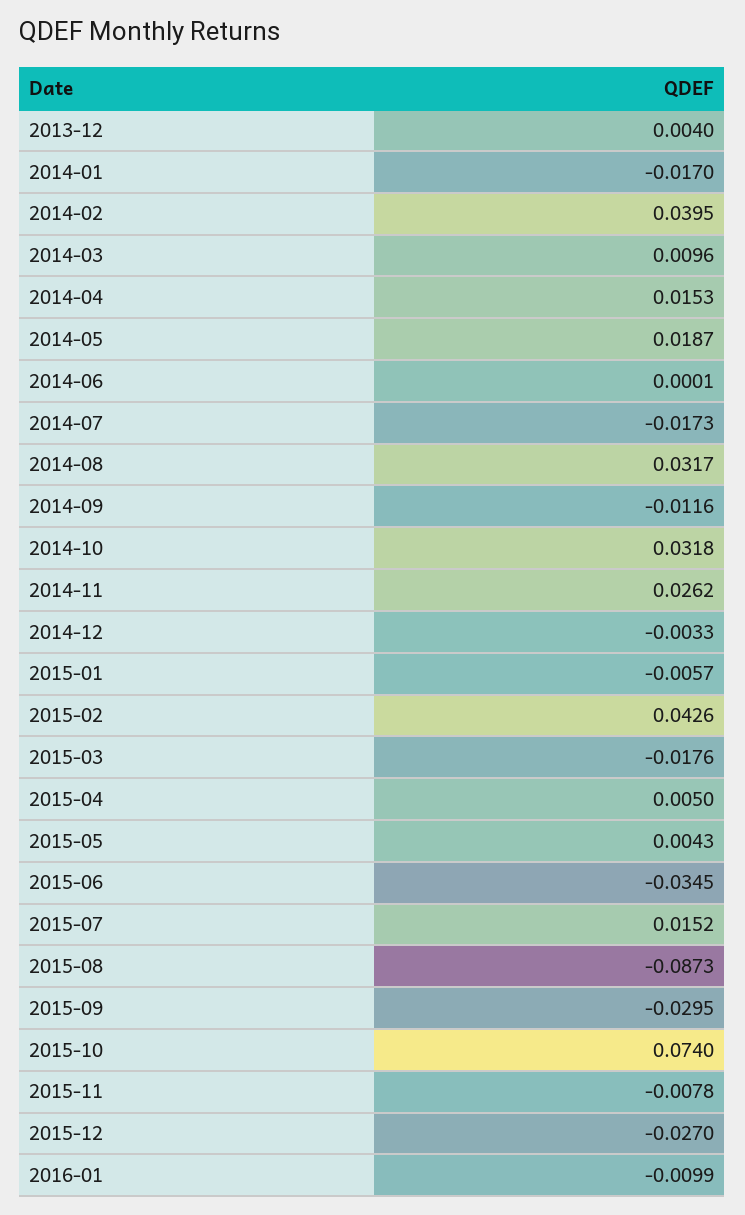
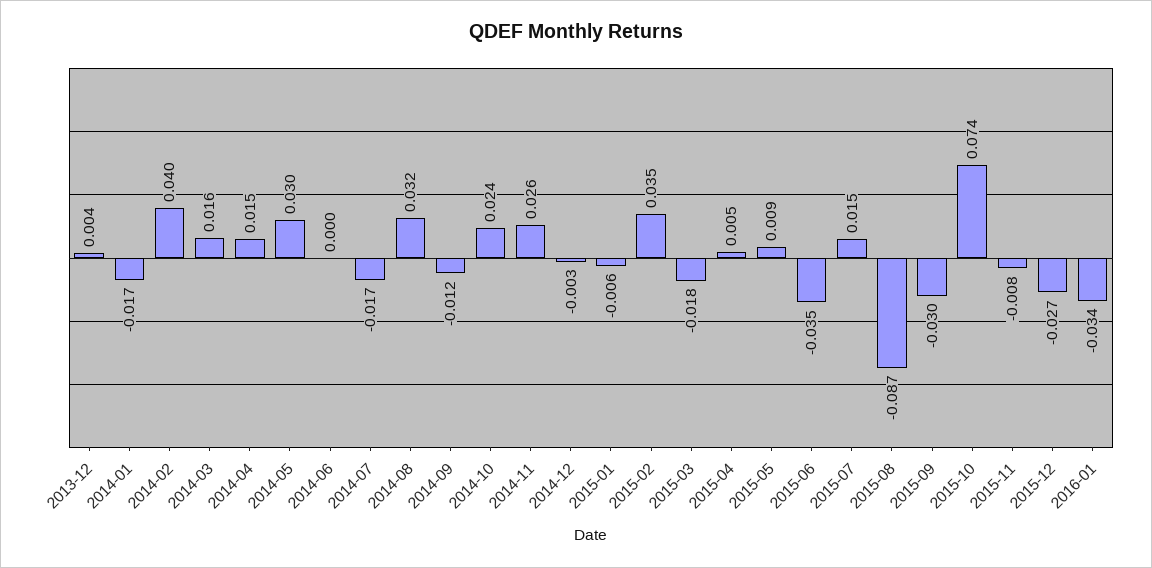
2014-03: 0.0096 -> 0.016
2014-05: 0.0187 -> 0.03
2014-10: 0.0318 -> 0.024
2015-02: 0.0426 -> 0.035
2015-05: 0.0043 -> 0.009
2016-01: -0.0099 -> -0.034

